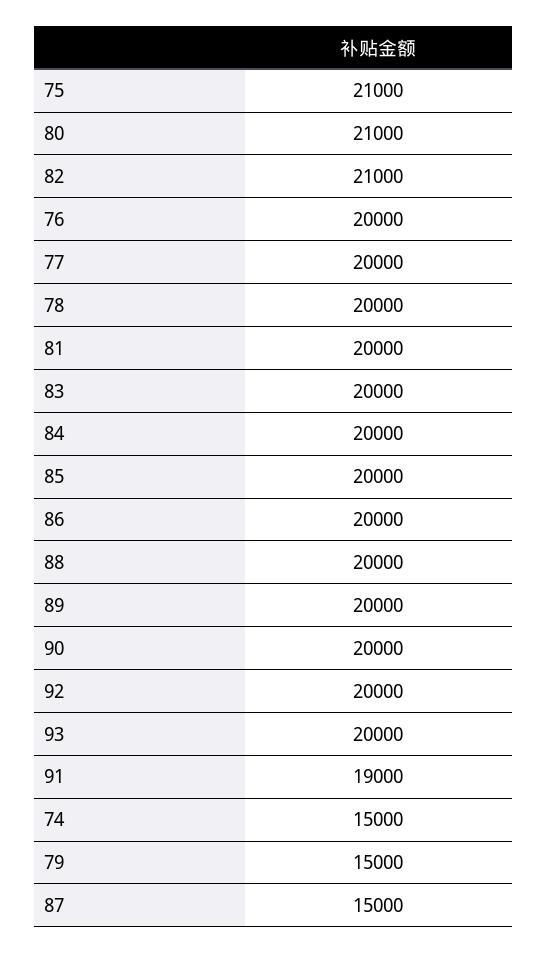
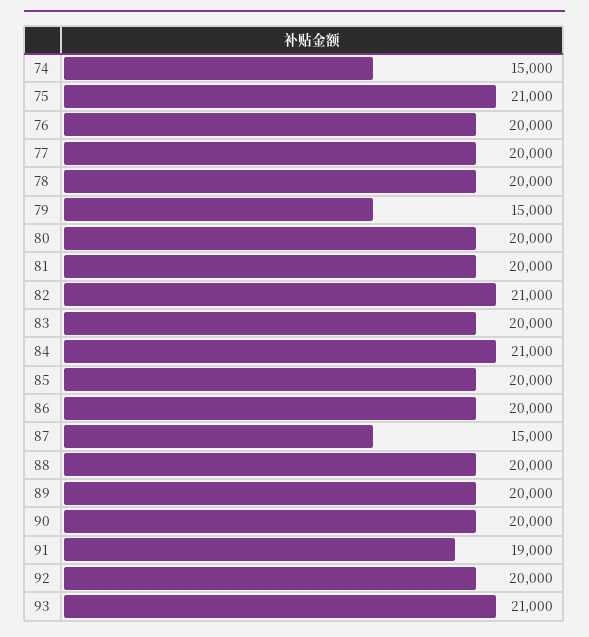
80: 21000 -> 20000
84: 20000 -> 21000
93: 20000 -> 21000

